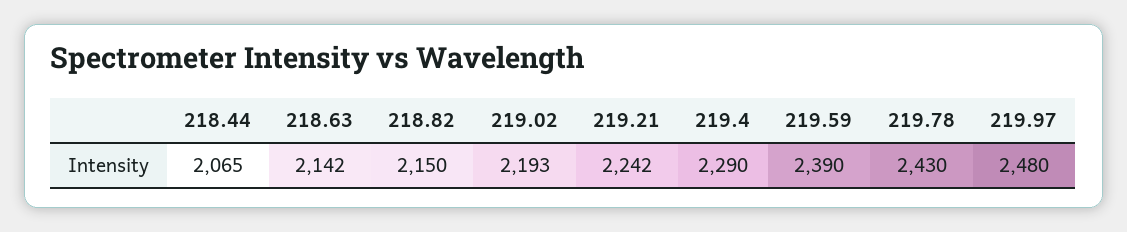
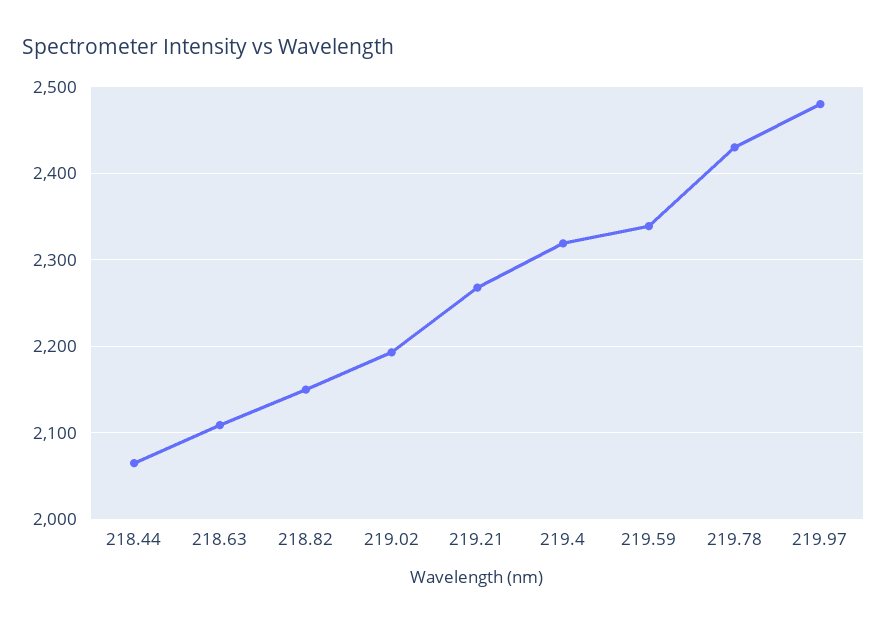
218.63: 2142 -> 2110
219.21: 2242 -> 2270
219.4: 2290 -> 2320
219.59: 2390 -> 2340

